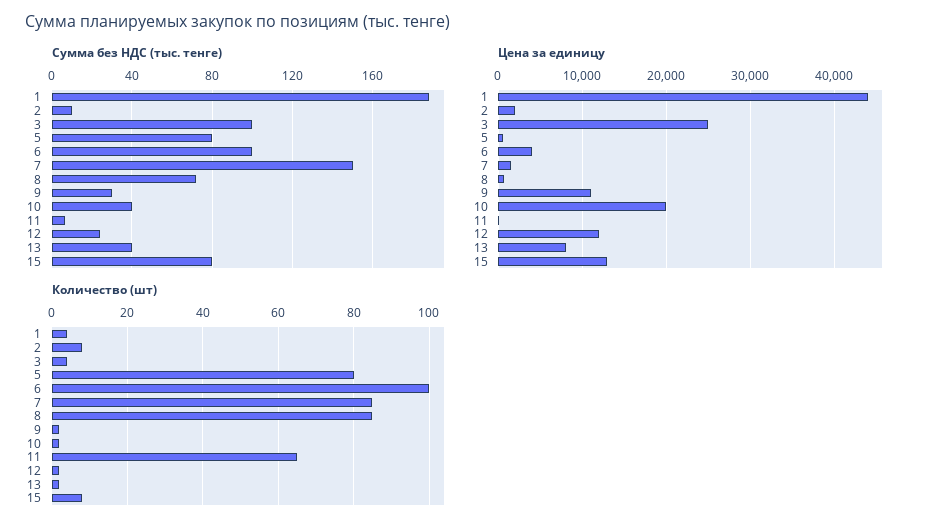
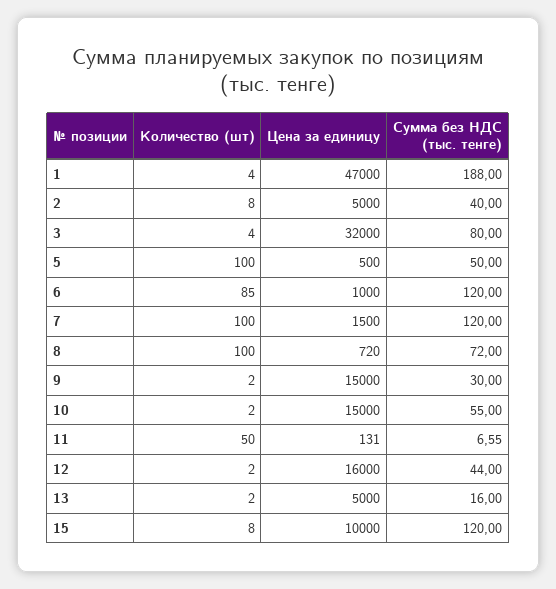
Сумма без НДС (тыс. тенге), 2: 10 -> 40
Сумма без НДС (тыс. тенге), 3: 100 -> 80
Сумма без НДС (тыс. тенге), 5: 80 -> 50
Сумма без НДС (тыс. тенге), 6: 100 -> 120
Сумма без НДС (тыс. тенге), 7: 150 -> 120
Сумма без НДС (тыс. тенге), 10: 40 -> 55
Сумма без НДС (тыс. тенге), 12: 25 -> 44
Сумма без НДС (тыс. тенге), 13: 40 -> 16
Сумма без НДС (тыс. тенге), 15: 80 -> 120
Цена за единицу, 1: 44000 -> 47000
Цена за единицу, 2: 2000 -> 5000
Цена за единицу, 3: 25000 -> 32000
Цена за единицу, 6: 4000 -> 1000
Цена за единицу, 9: 11000 -> 15000
Цена за единицу, 10: 20000 -> 15000
Цена за единицу, 12: 12000 -> 16000
Цена за единицу, 13: 8000 -> 5000
Цена за единицу, 15: 13000 -> 10000
Количество (шт), 5: 80 -> 100
Количество (шт), 6: 100 -> 85
Количество (шт), 7: 85 -> 100
Количество (шт), 8: 85 -> 100
Количество (шт), 11: 65 -> 50

